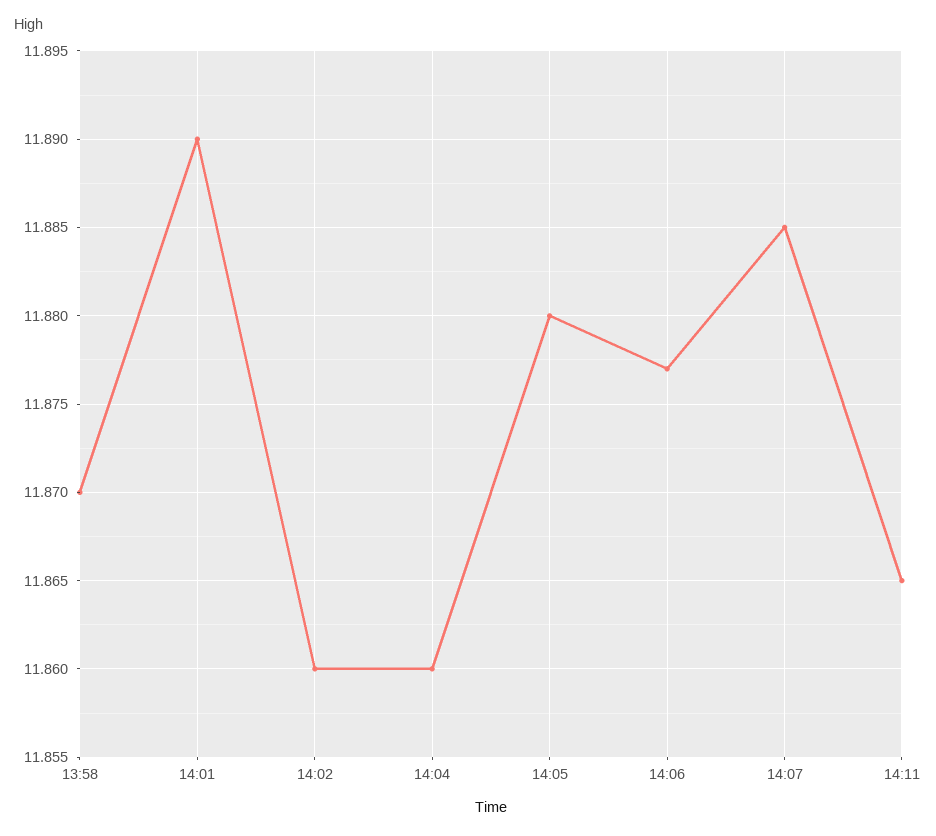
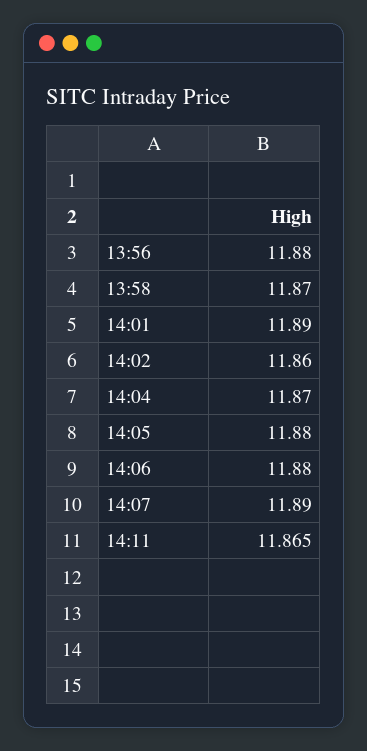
14:04: 11.86 -> 11.87
14:06: 11.877 -> 11.88
14:07: 11.885 -> 11.89
13:56: none -> 11.88

